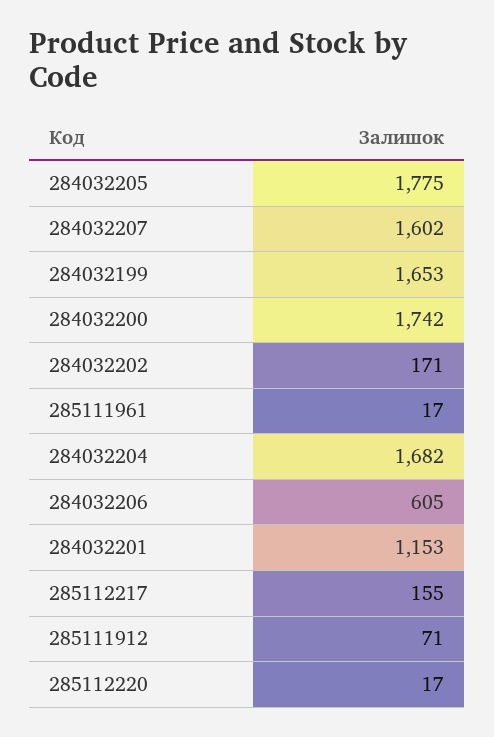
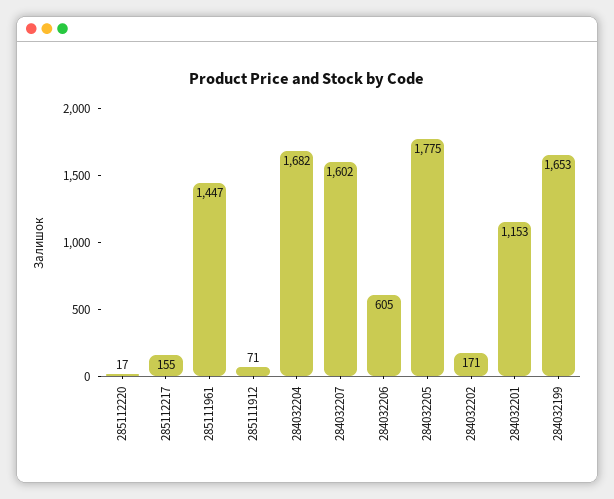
284032200: 1742 -> none
285111961: 17 -> 1447

